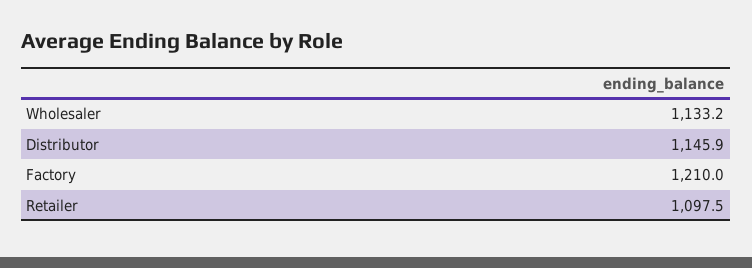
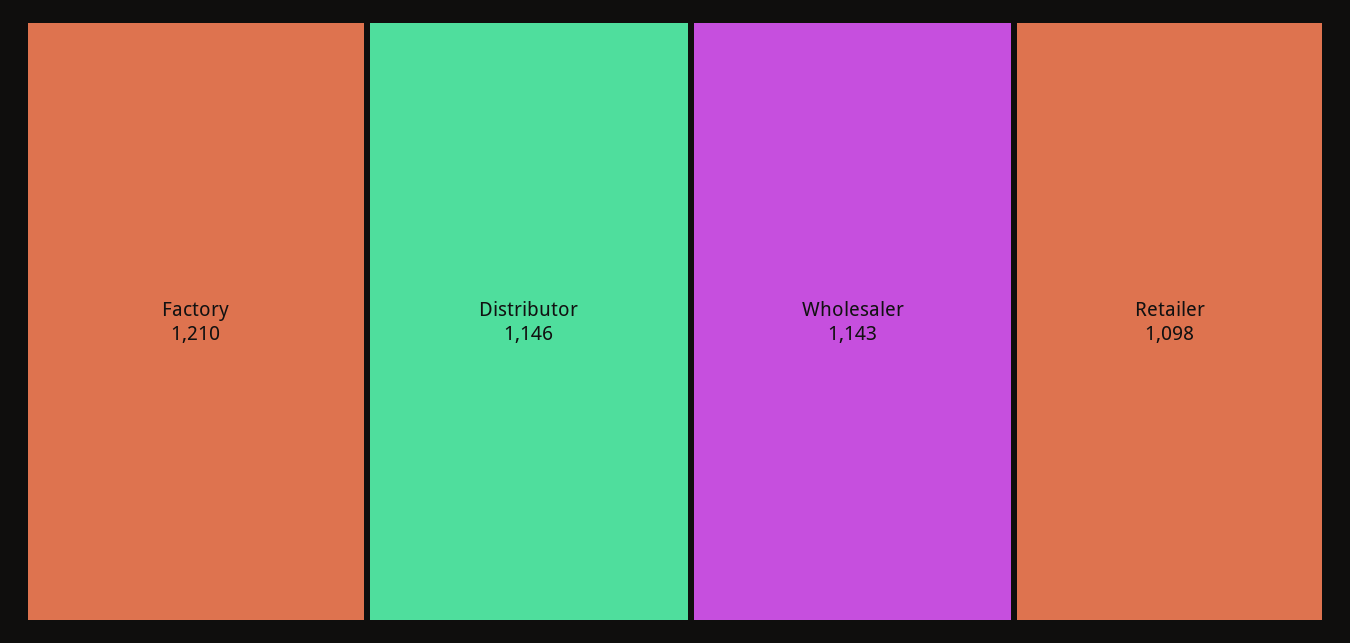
Wholesaler: 1133.2 -> 1143

